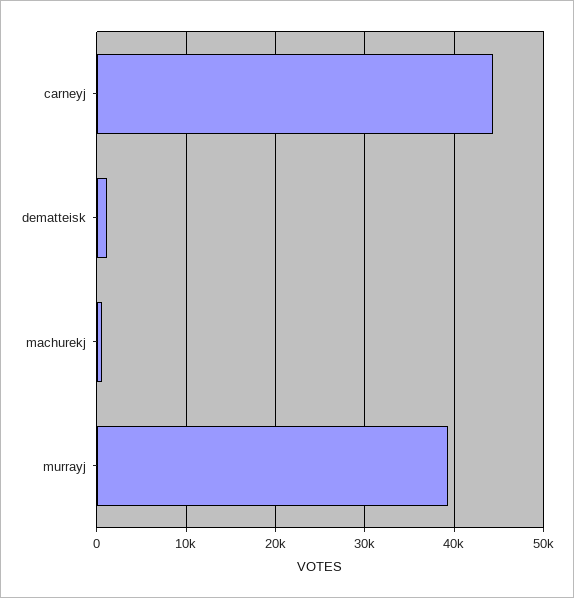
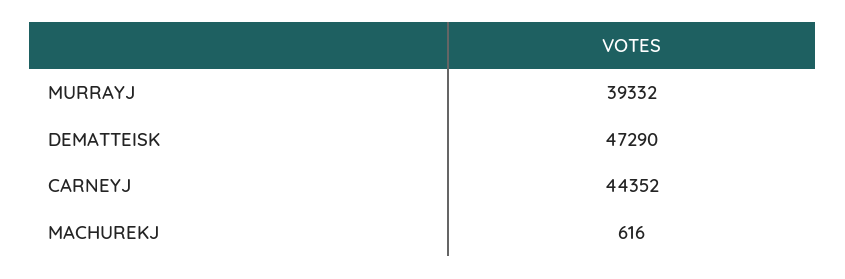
dematteisk: 1000 -> 47290

